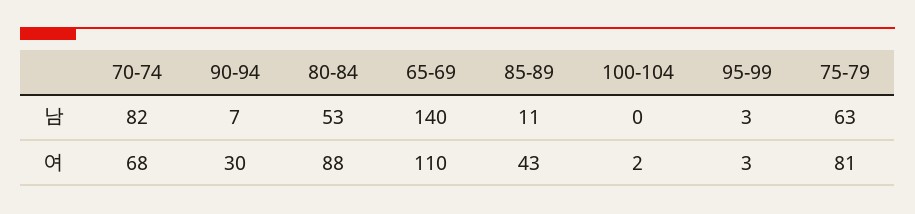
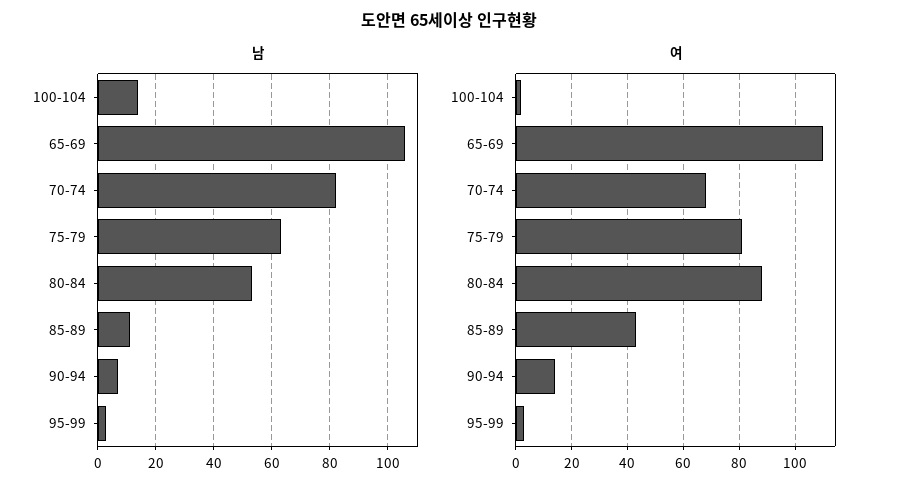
남, 65-69: 140 -> 105
남, 100-104: 0 -> 15
여, 90-94: 30 -> 15

